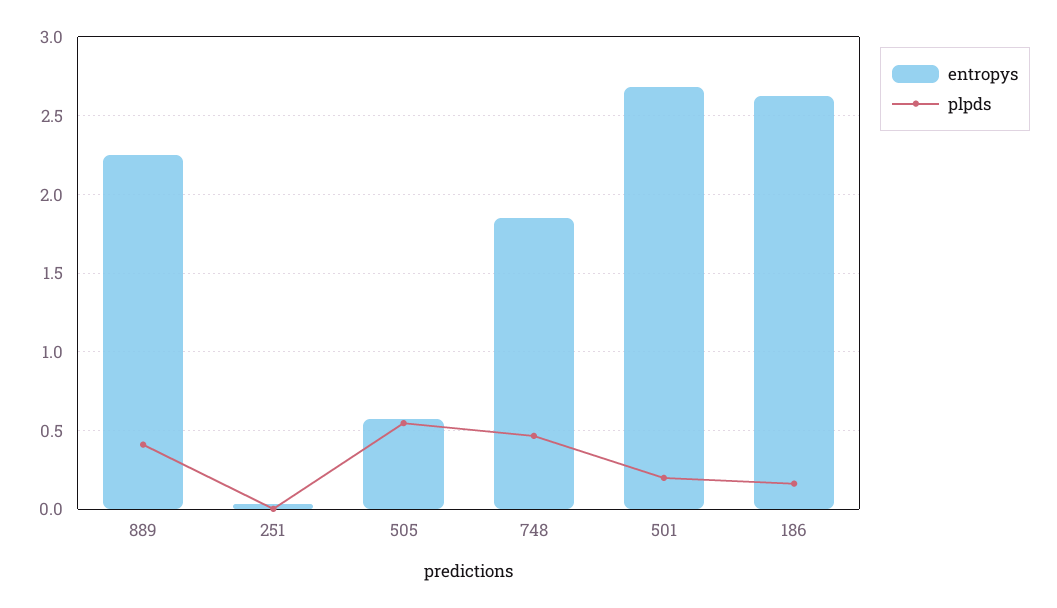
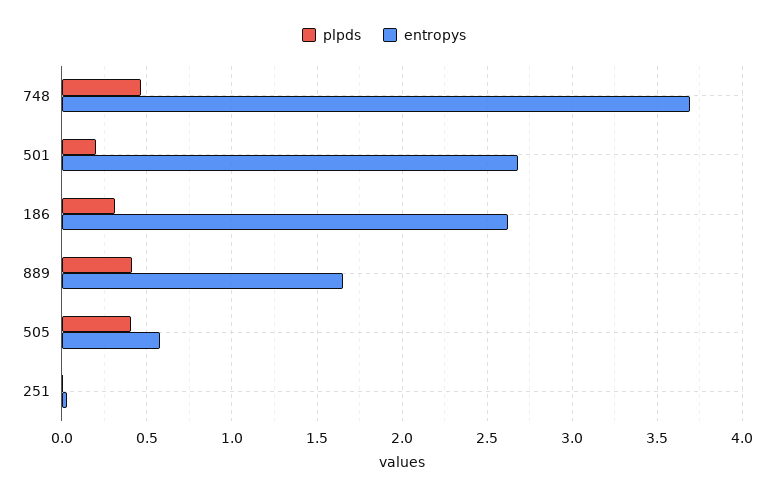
entropys, 889: 2.25 -> 1.65
plpds, 505: 0.55 -> 0.4
entropys, 748: 1.85 -> 3.7
plpds, 186: 0.15 -> 0.3

